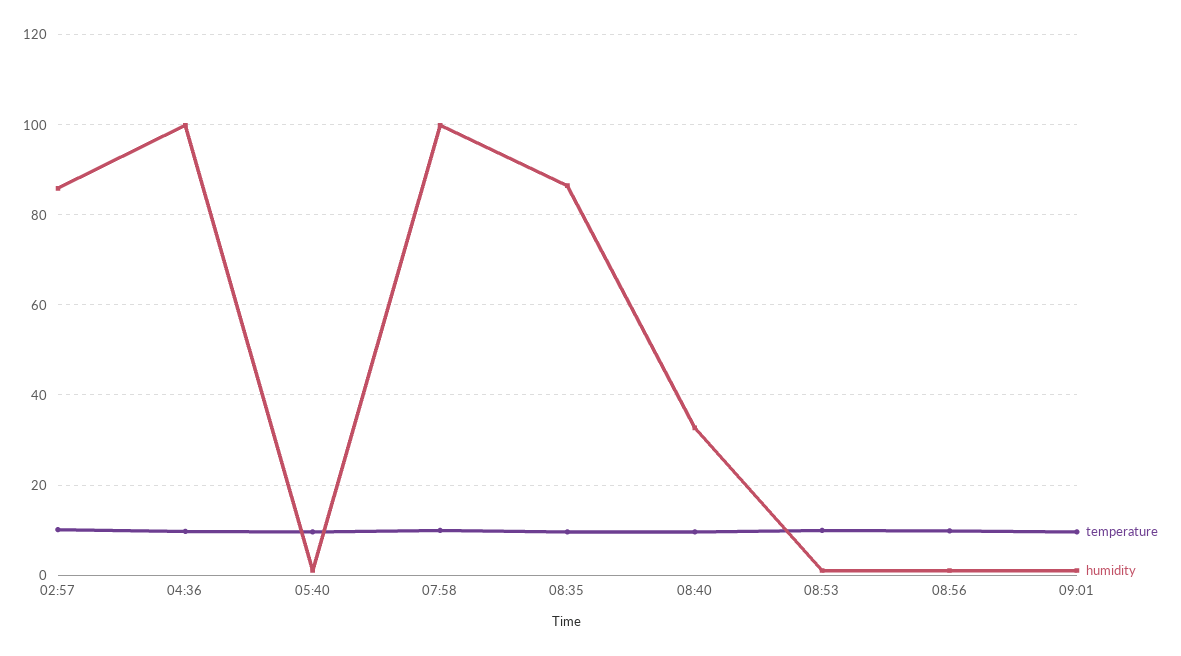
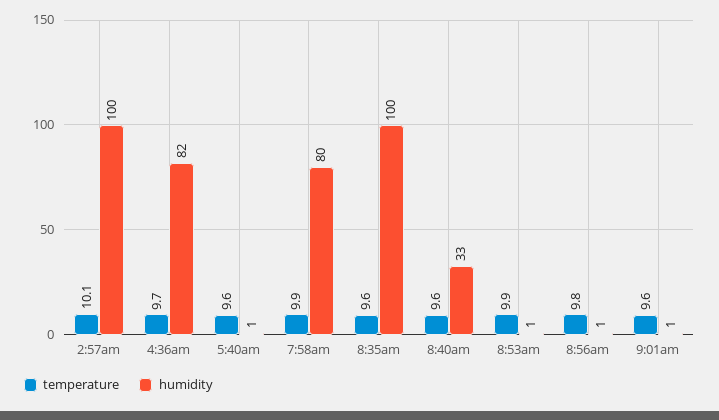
humidity, 02:57: 86 -> 100
humidity, 04:36: 100 -> 82
humidity, 07:58: 100 -> 80
humidity, 08:35: 86 -> 100

